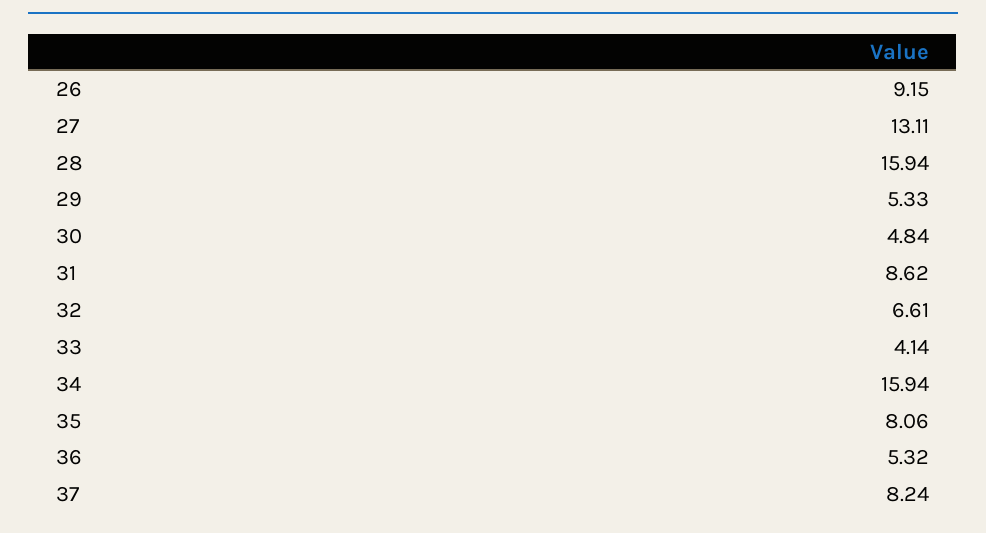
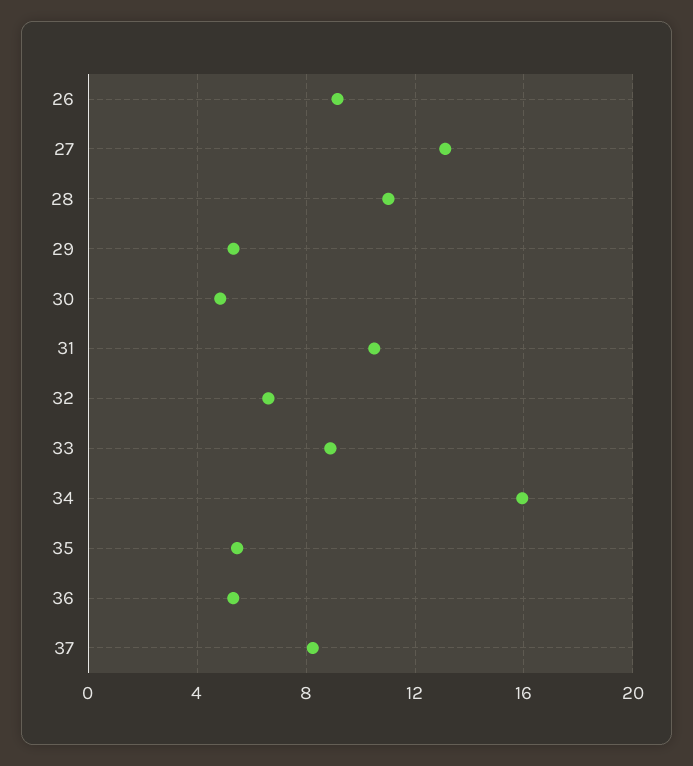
28: 15.94 -> 11
31: 8.62 -> 10.5
33: 4.14 -> 9
35: 8.06 -> 5.5

